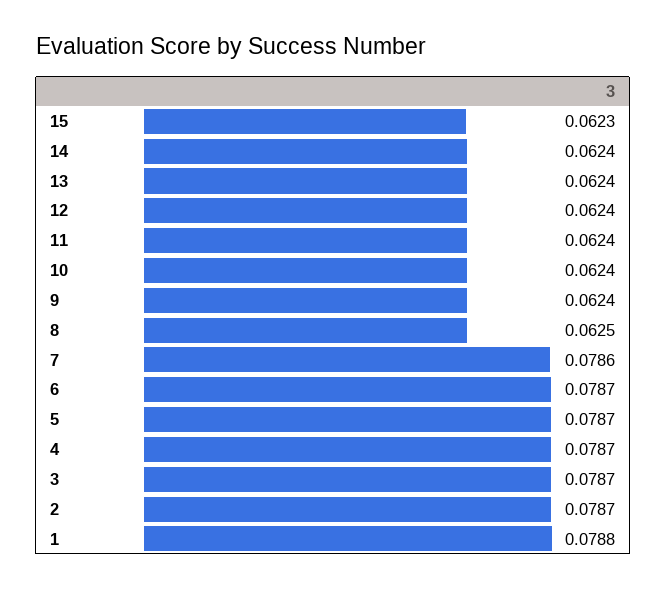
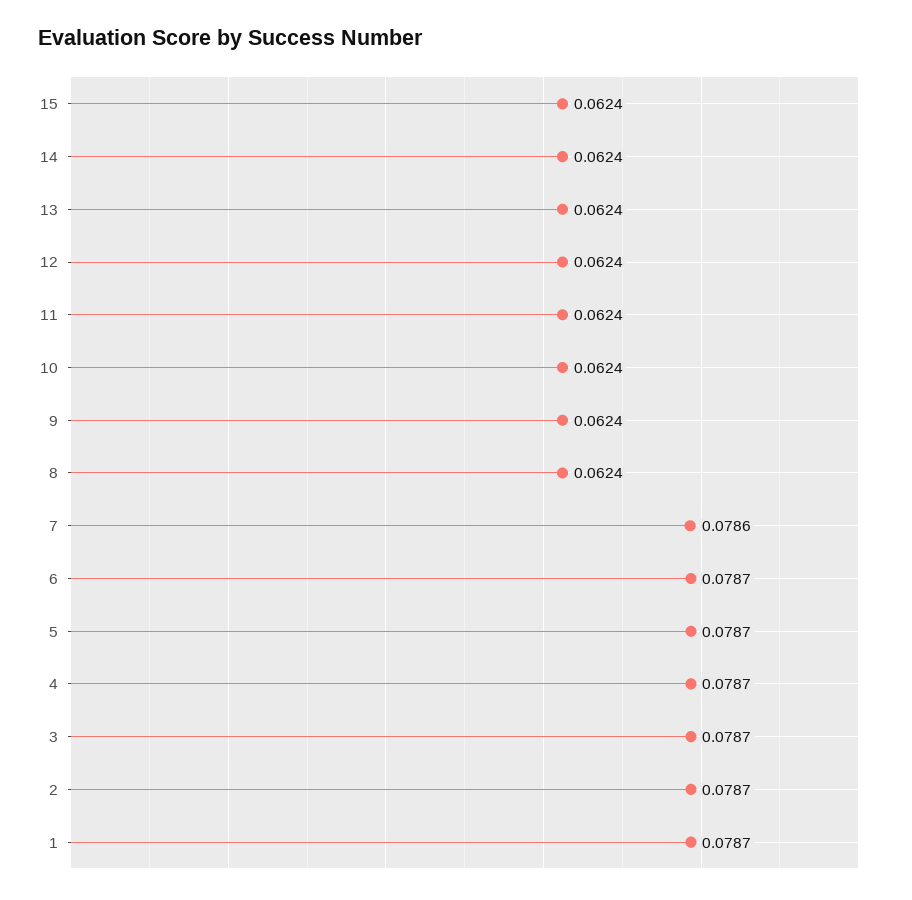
15: 0.0623 -> 0.0624
8: 0.0625 -> 0.0624
1: 0.0788 -> 0.0787

